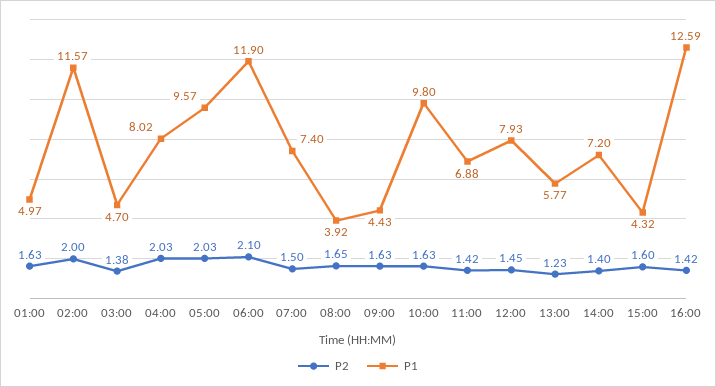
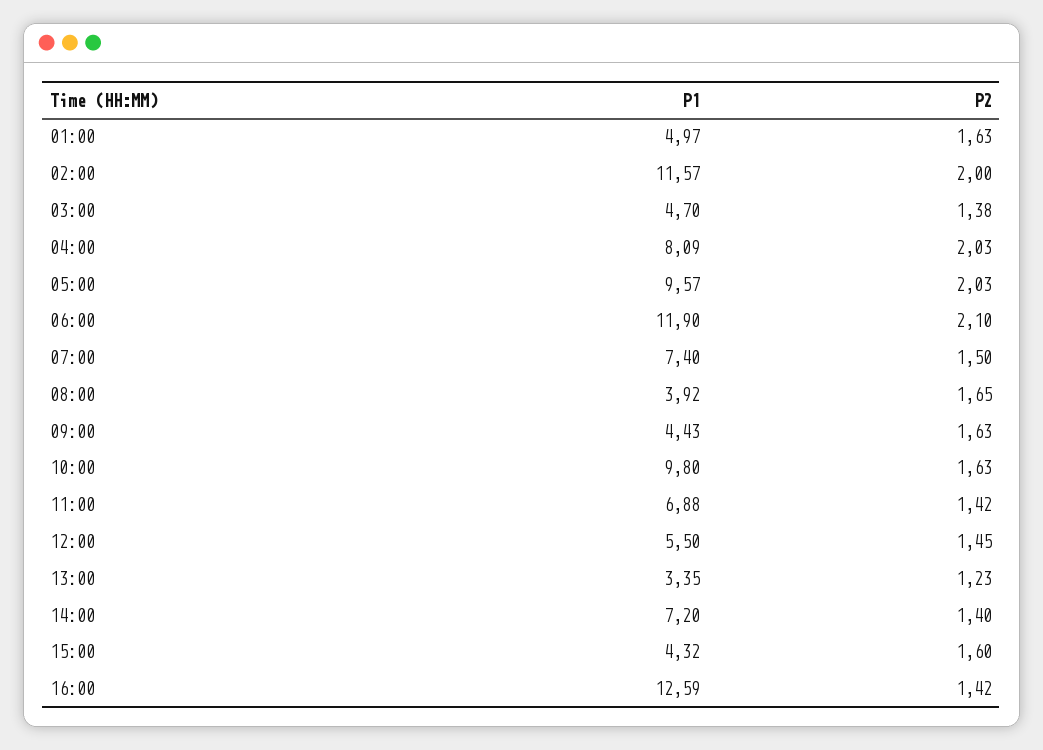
P1, 04:00: 8.02 -> 8.09
P1, 12:00: 7.93 -> 5.5
P1, 13:00: 5.77 -> 3.35

